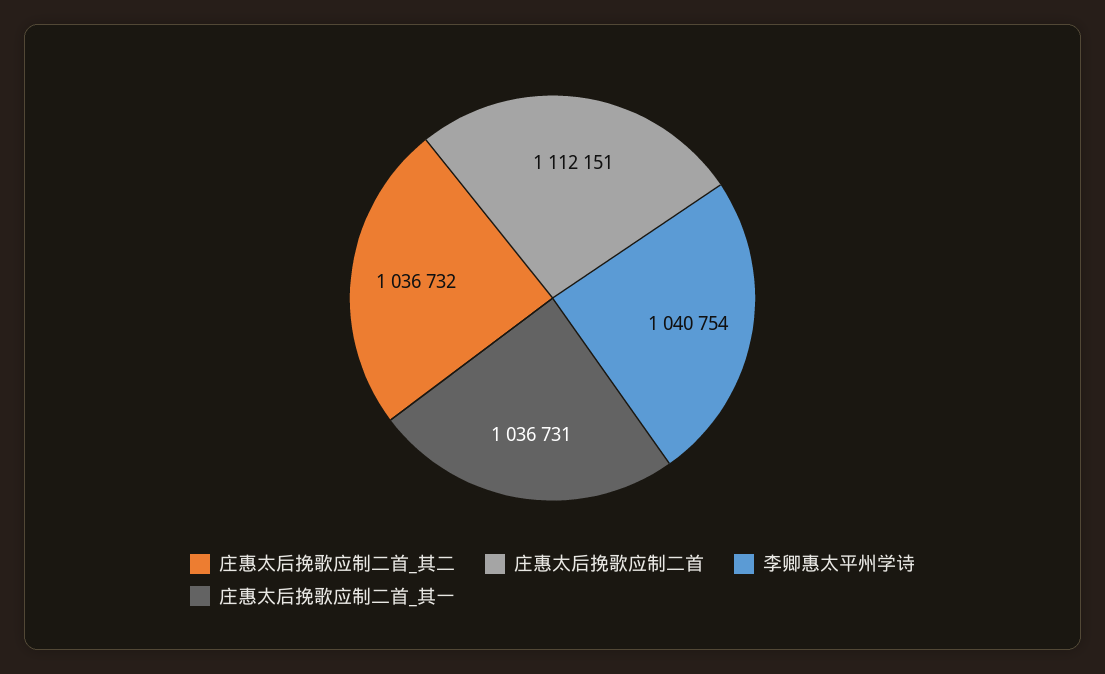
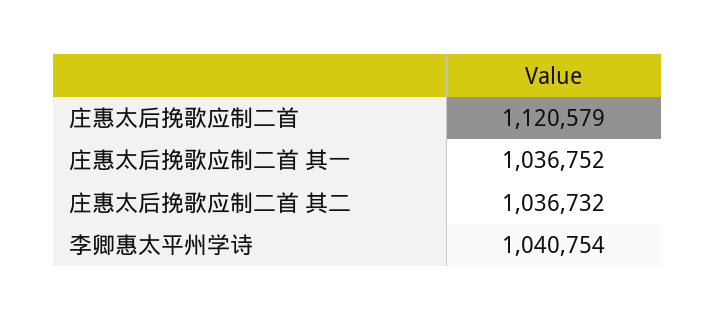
庄惠太后挽歌应制二首: 1112151 -> 1120579
庄惠太后挽歌应制二首_其一: 1036731 -> 1036752

